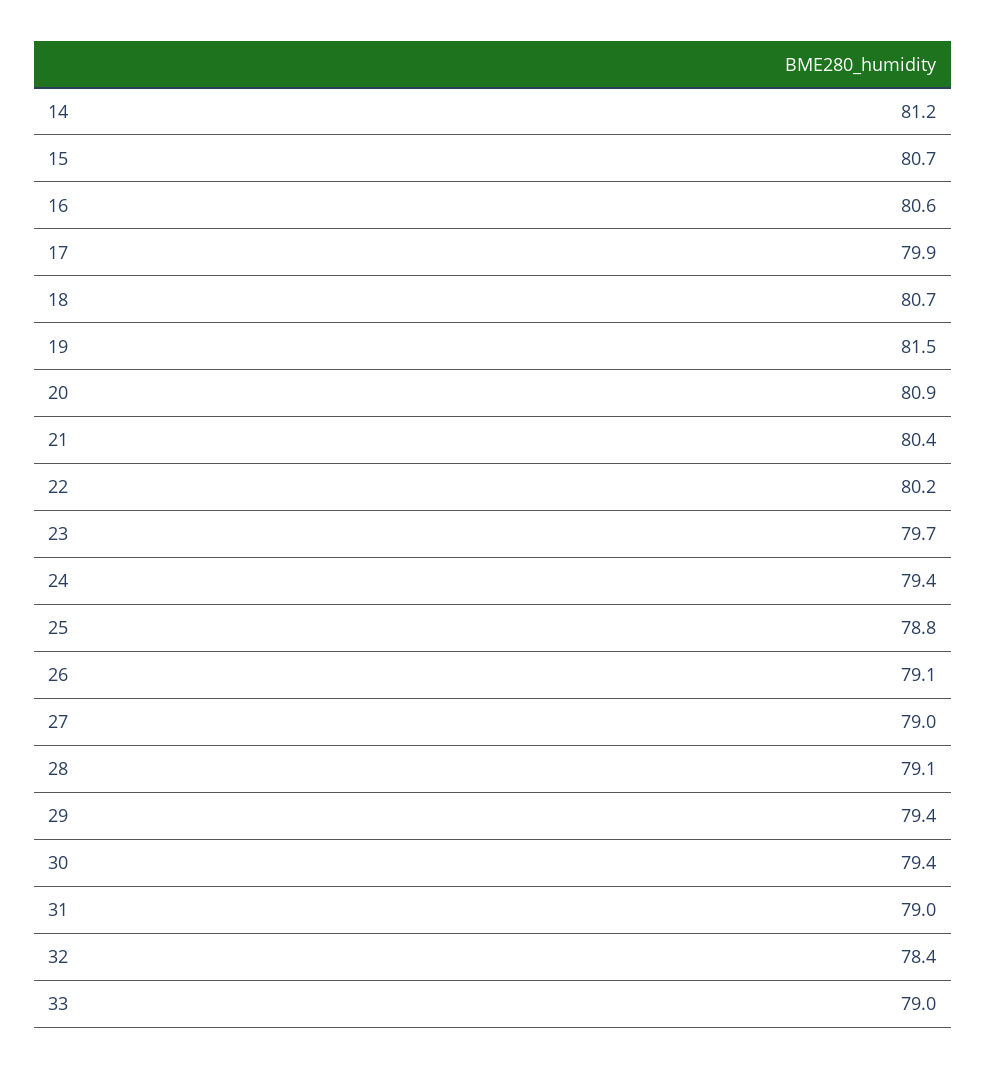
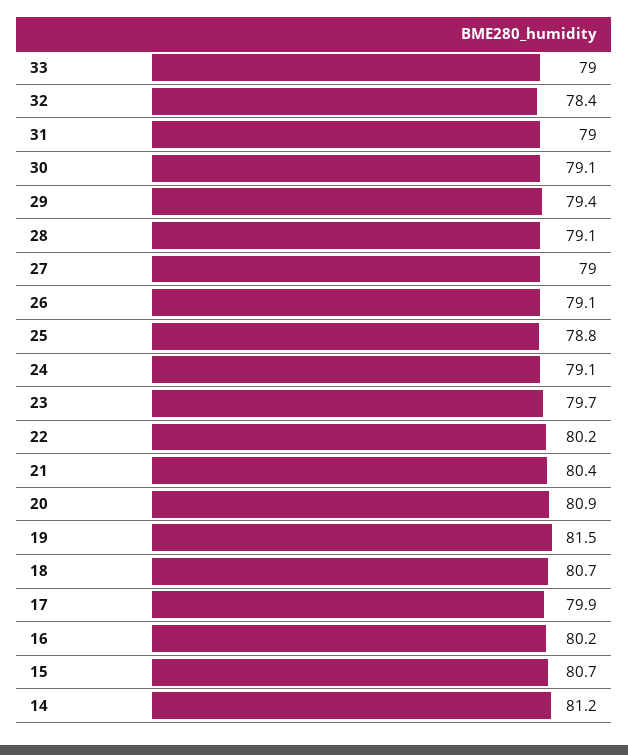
16: 80.6 -> 80.2
24: 79.4 -> 79.1
30: 79.4 -> 79.1

